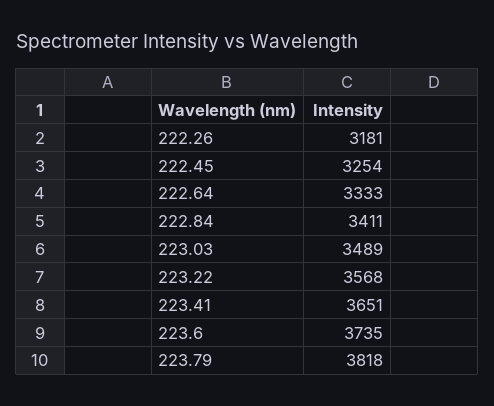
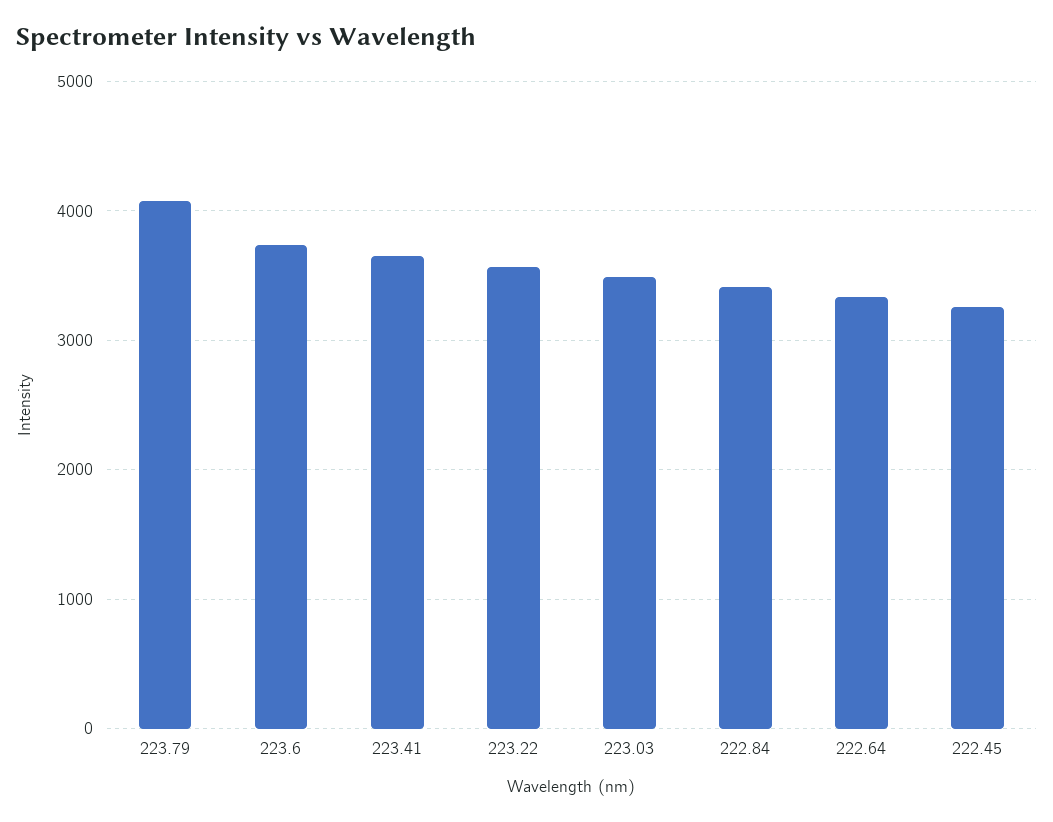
222.26: 3181 -> none
223.79: 3818 -> 4100

